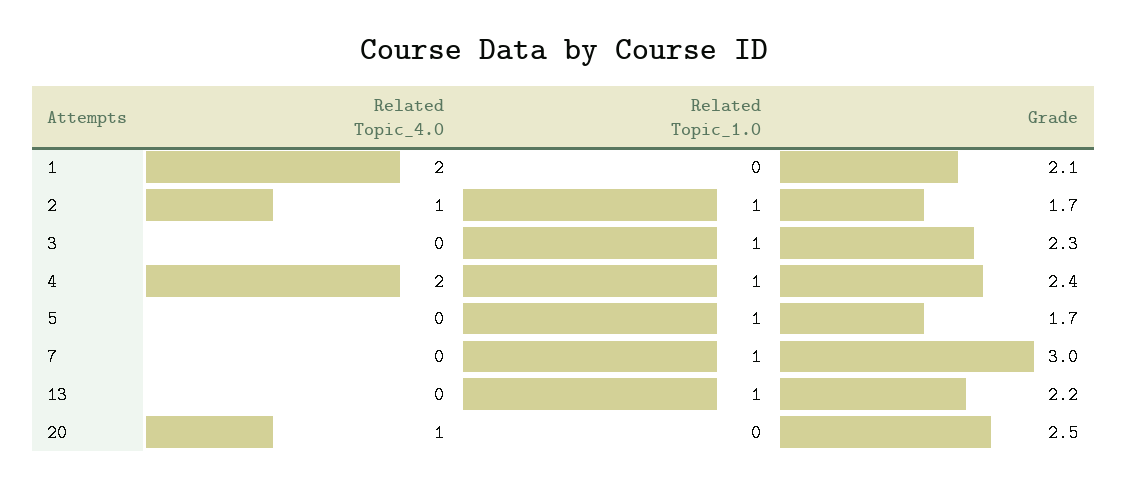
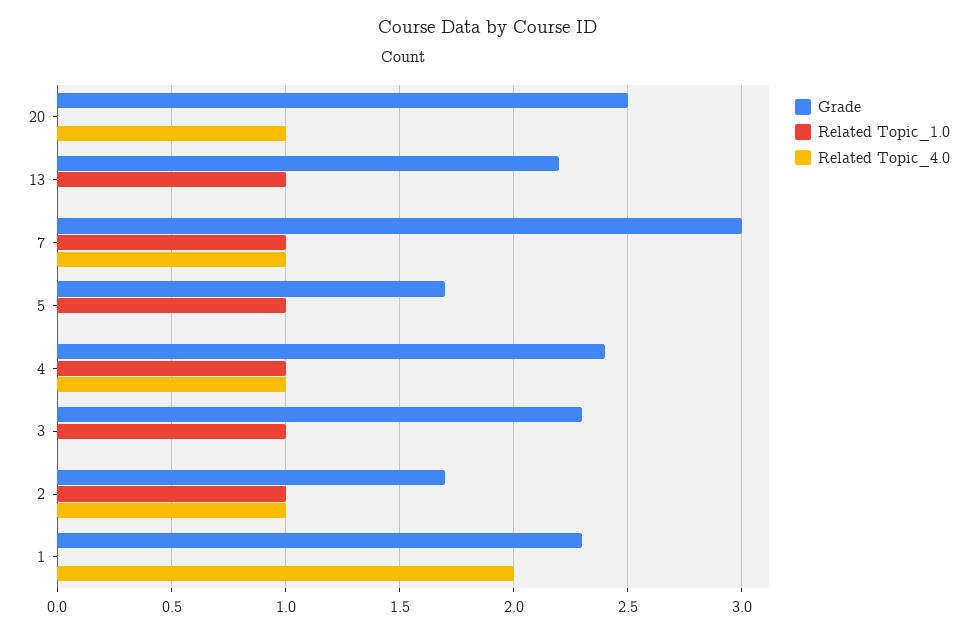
Grade, 1: 2.1 -> 2.3
Related Topic_4.0, 4: 2 -> 1
Related Topic_4.0, 7: 0 -> 1

